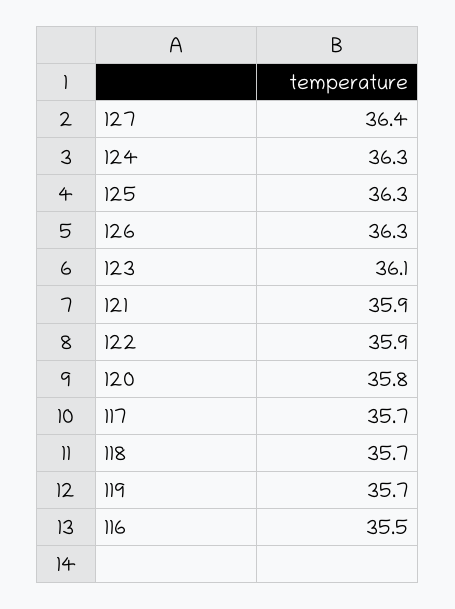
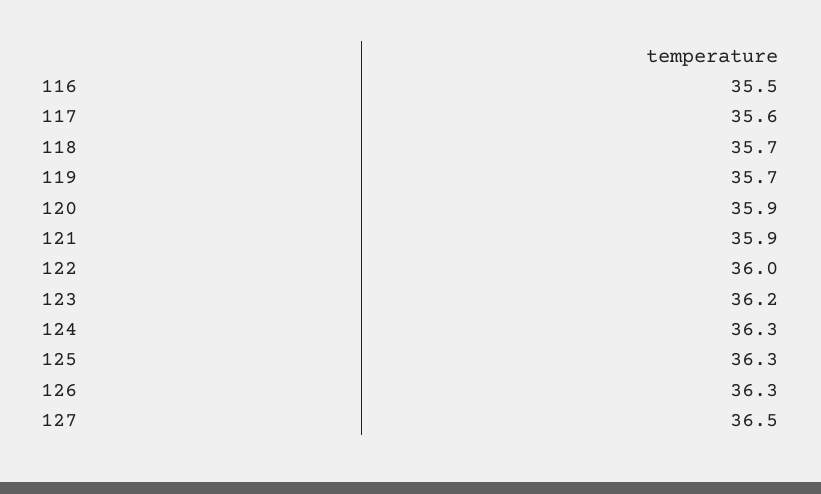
127: 36.4 -> 36.5
123: 36.1 -> 36.2
122: 35.9 -> 36
120: 35.8 -> 35.9
117: 35.7 -> 35.6

